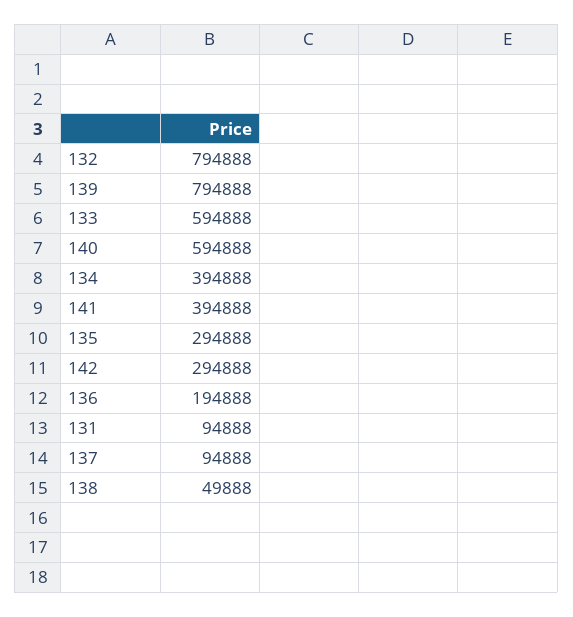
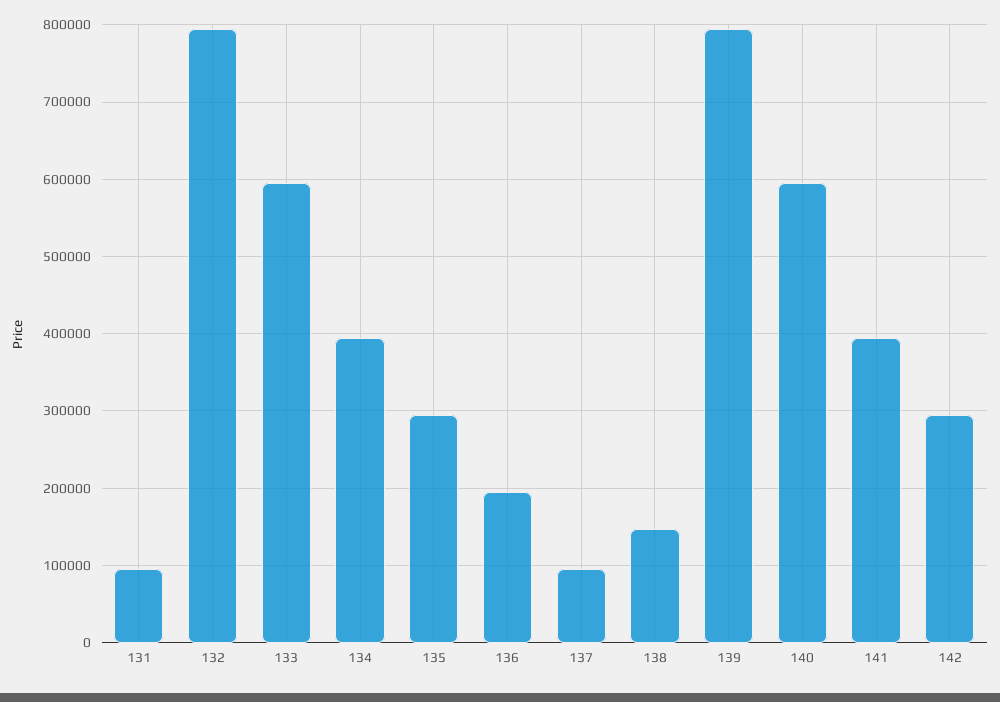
138: 49888 -> 150000

